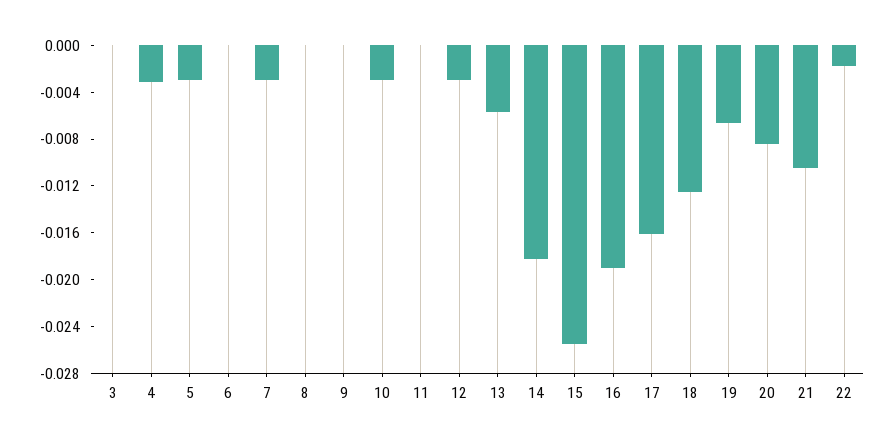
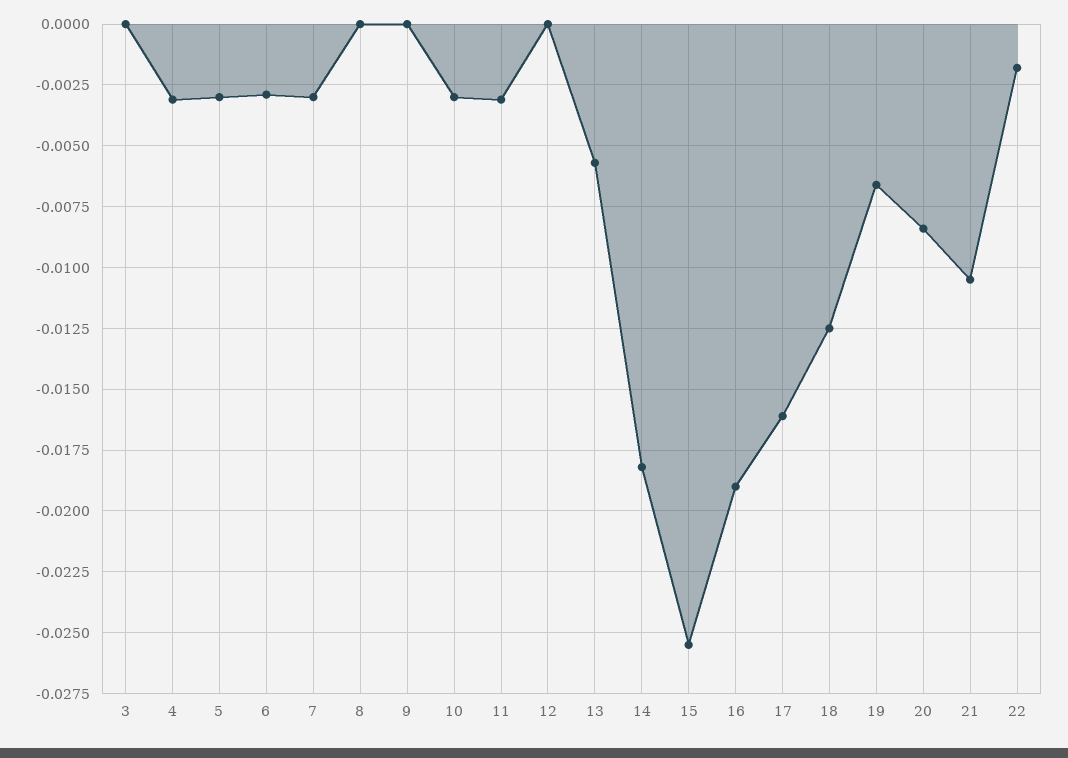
6: 0 -> -0.003
11: 0 -> -0.003
12: -0.003 -> 0

